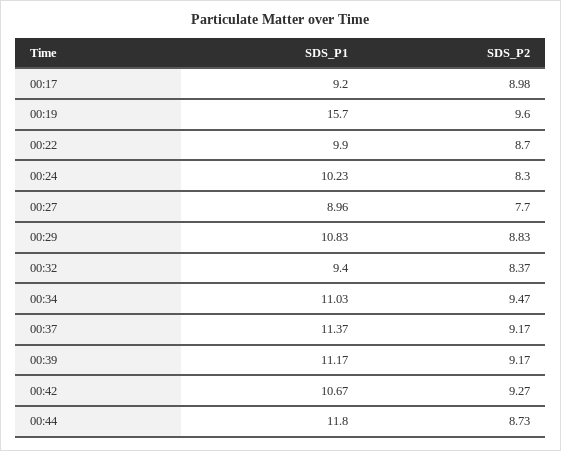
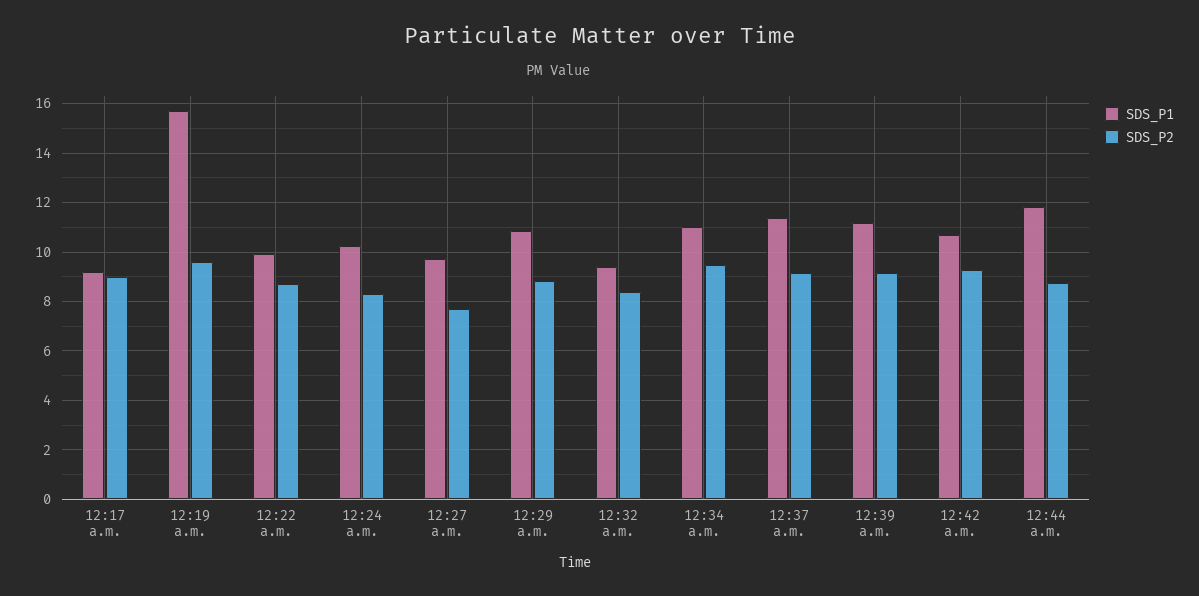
SDS_P1, 00:27: 8.96 -> 9.75

